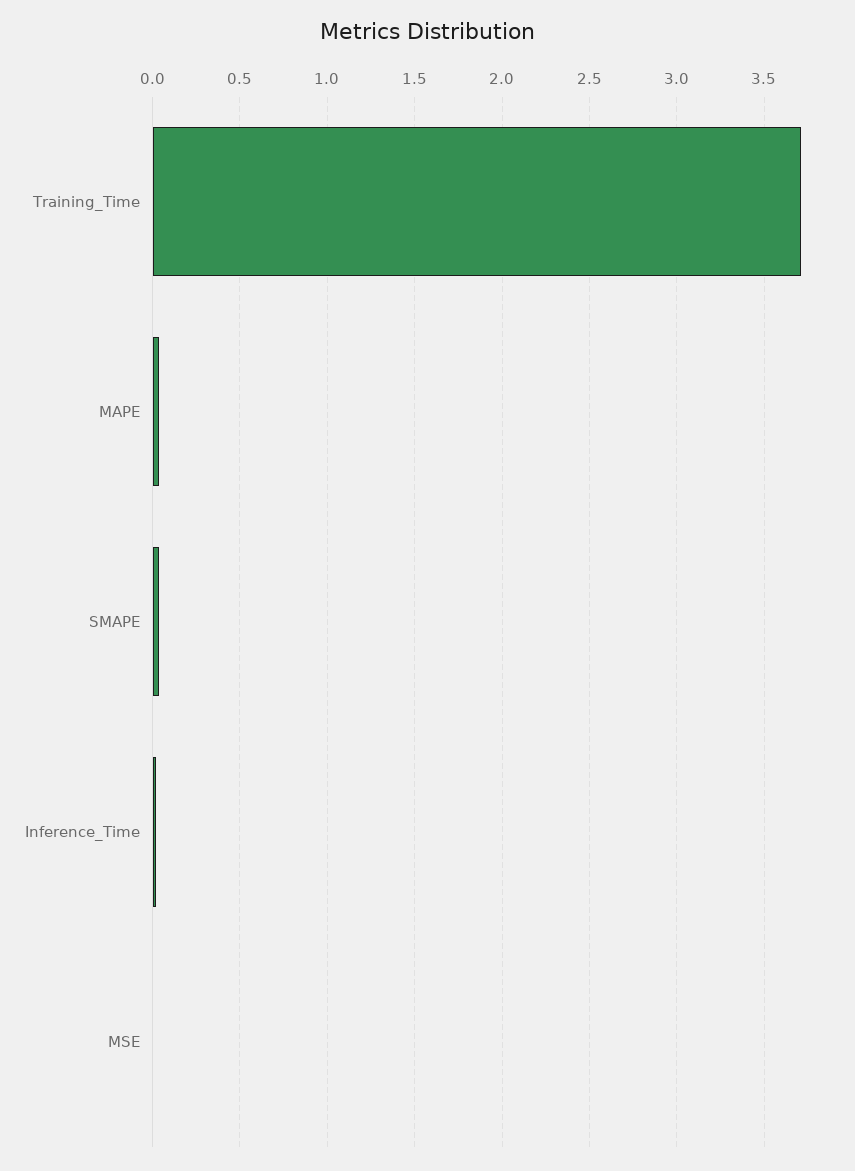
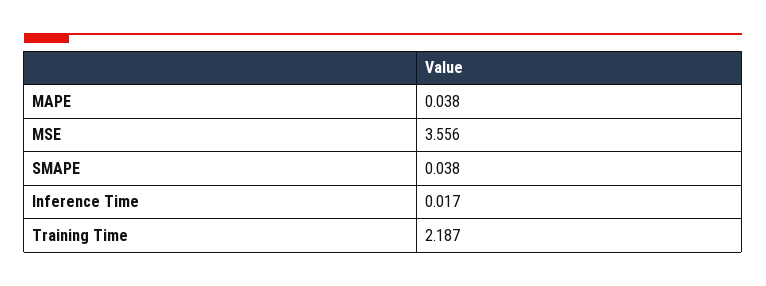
Training_Time: 3.7 -> 2.187
MSE: 0 -> 3.556

